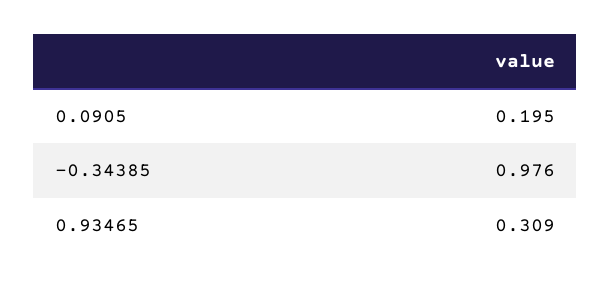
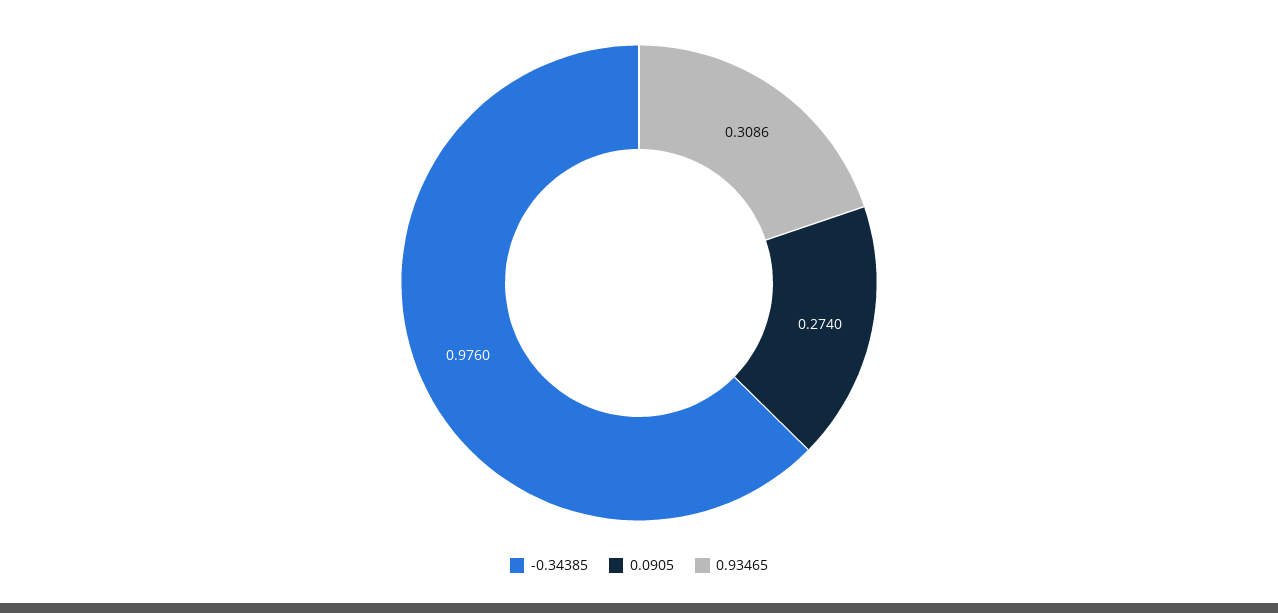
0.0905: 0.195 -> 0.274

